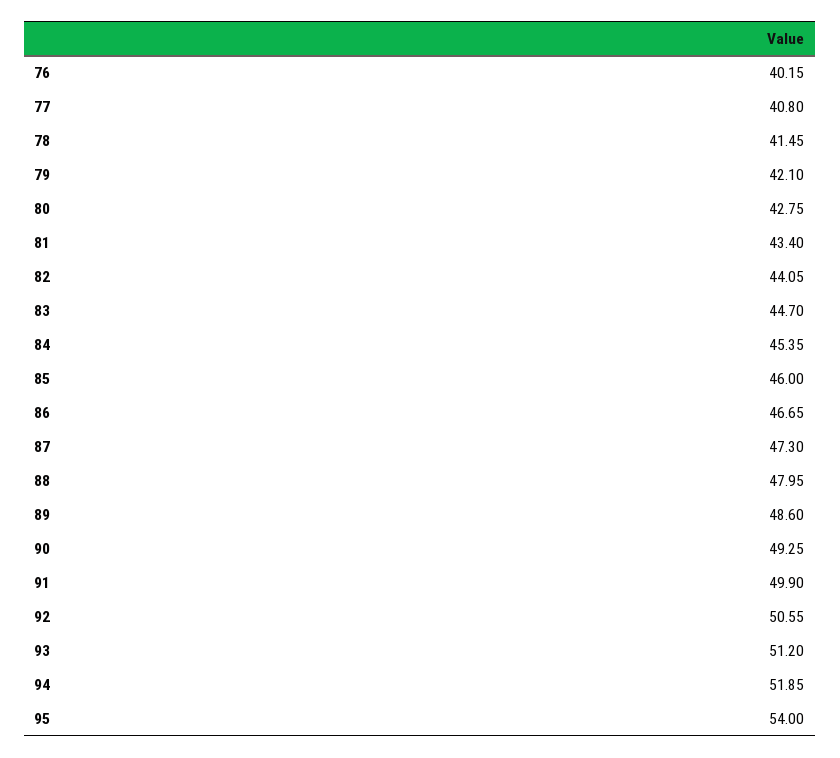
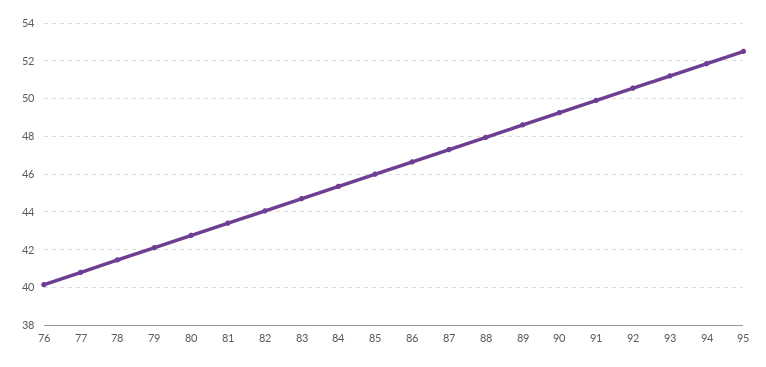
95: 54 -> 52.5

